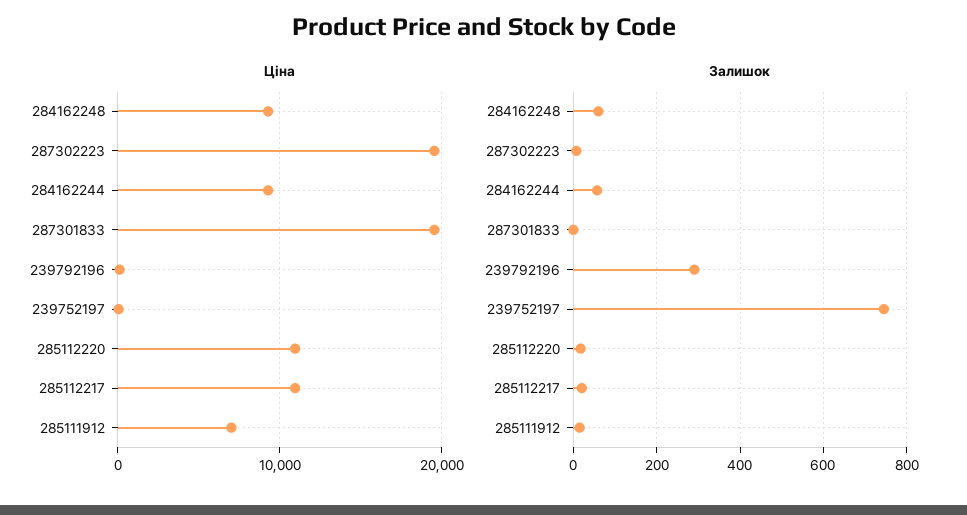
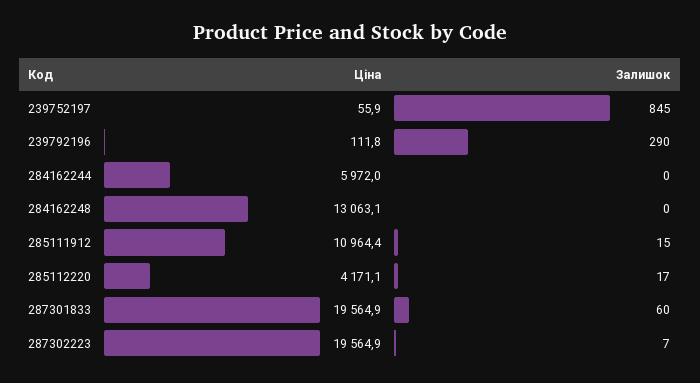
Ціна, 284162248: 9000 -> 13063.1
Ціна, 284162244: 9000 -> 5972
Ціна, 285112220: 11000 -> 4171.1
Ціна, 285112217: 11000 -> none
Ціна, 285111912: 7000 -> 10964.4
Залишок, 284162248: 60 -> 0
Залишок, 284162244: 60 -> 0
Залишок, 287301833: 0 -> 60
Залишок, 239752197: 740 -> 845
Залишок, 285112217: 20 -> none

